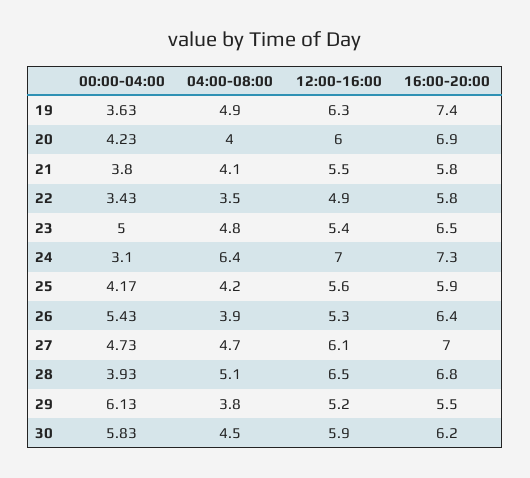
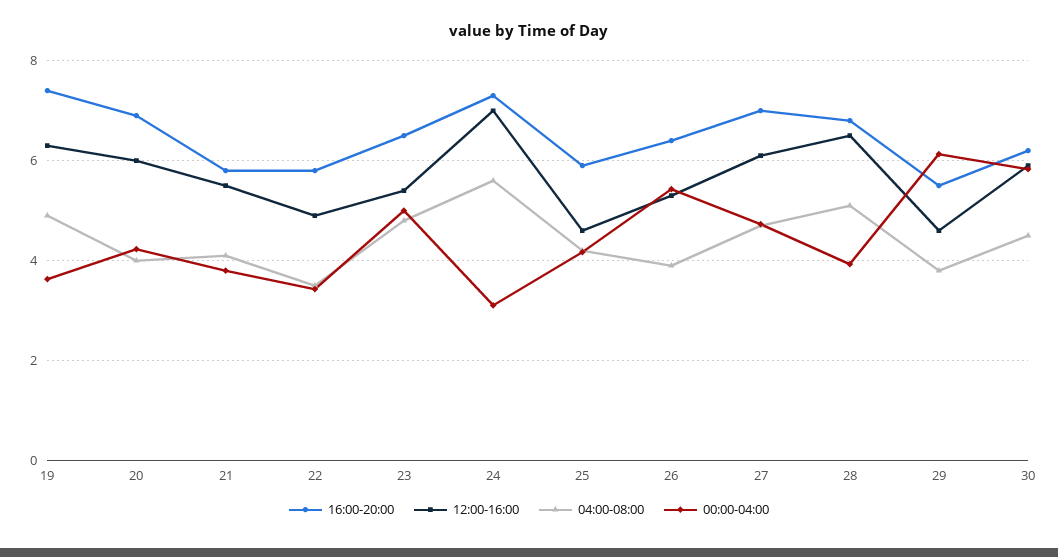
04:00-08:00, 24: 6.4 -> 5.6
12:00-16:00, 25: 5.6 -> 4.6
12:00-16:00, 29: 5.2 -> 4.6

